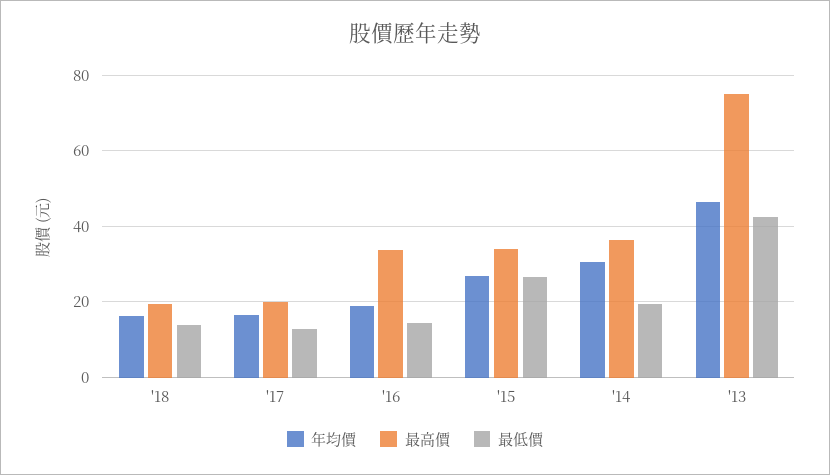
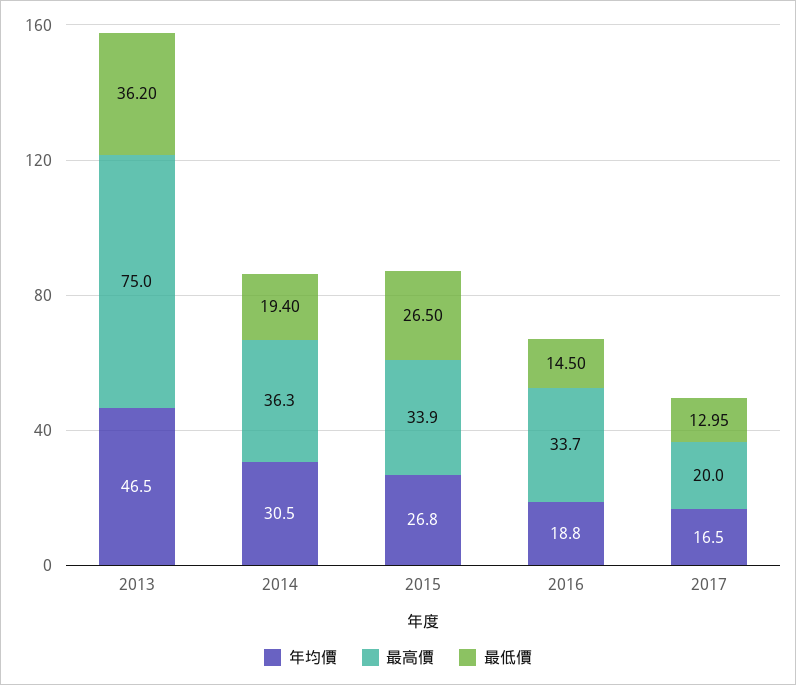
年均價, '18: 16 -> none
最高價, '18: 20 -> none
最低價, '18: 14 -> none
最低價, '13: 42 -> 36.2

